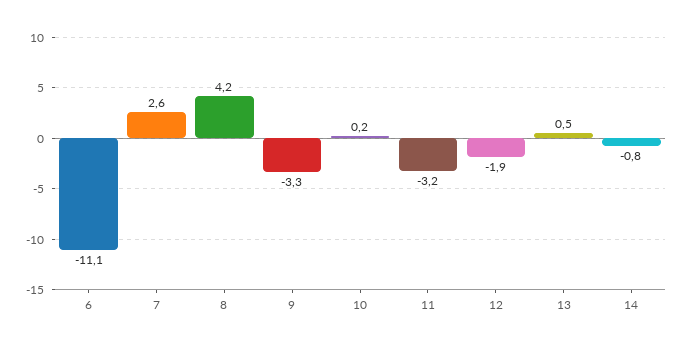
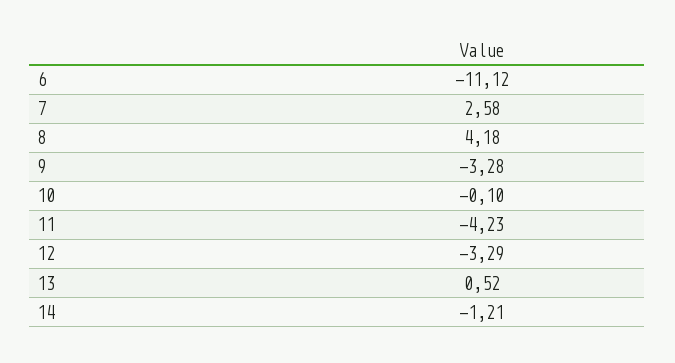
10: 0.2 -> -0.1
11: -3.2 -> -4.23
12: -1.9 -> -3.29
14: -0.8 -> -1.21

